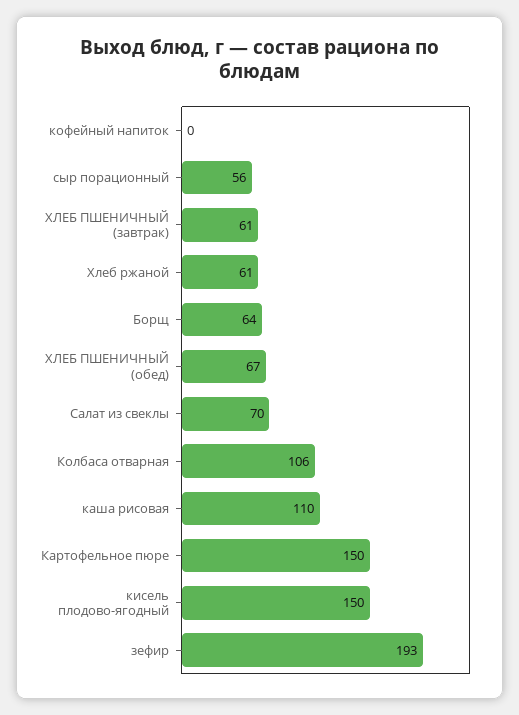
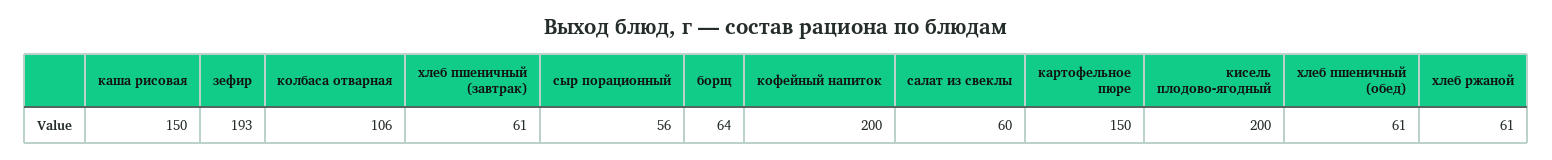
кофейный напиток: 0 -> 200
ХЛЕБ ПШЕНИЧНЫЙ (обед): 67 -> 61
Салат из свеклы: 70 -> 60
каша рисовая: 110 -> 150
кисель плодово-ягодный: 150 -> 200

